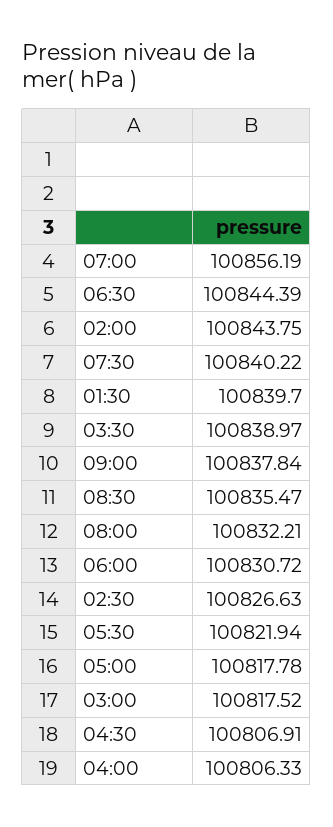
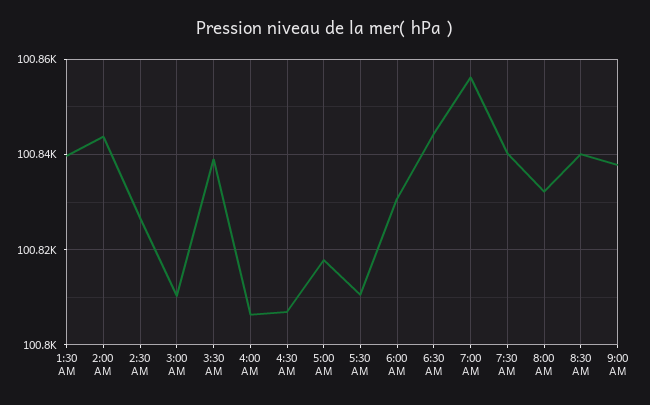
08:30: 100835.47 -> 100840
05:30: 100821.94 -> 100810
03:00: 100817.52 -> 100810

